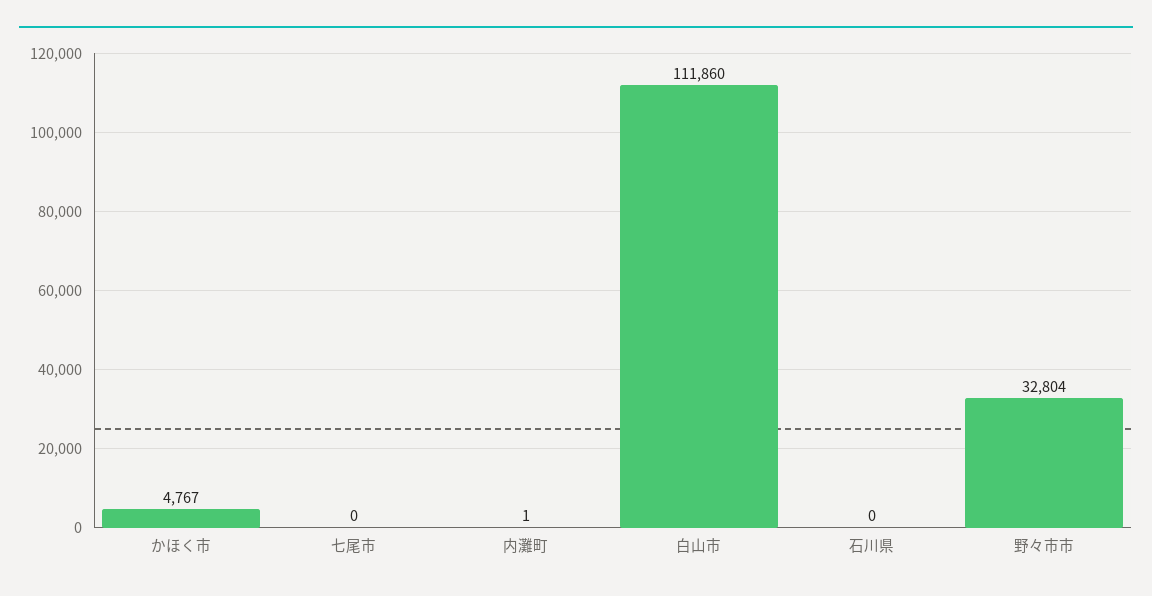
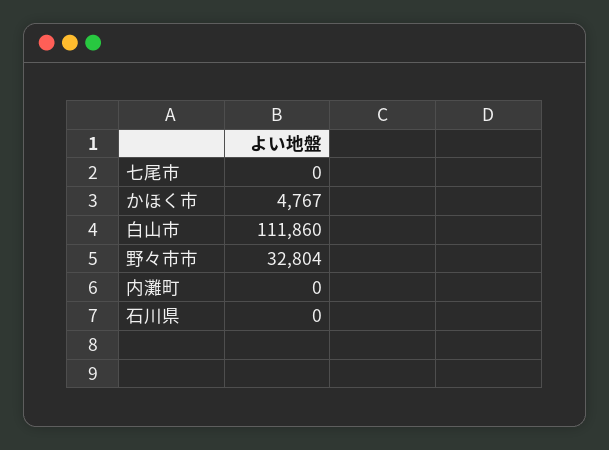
内灘町: 1 -> 0

